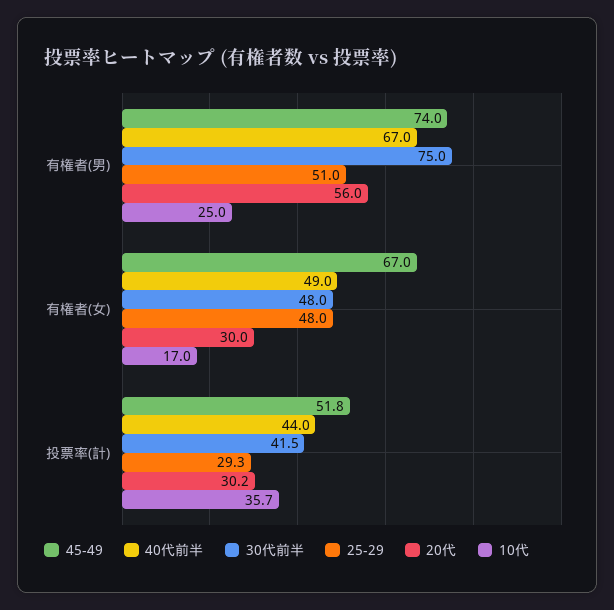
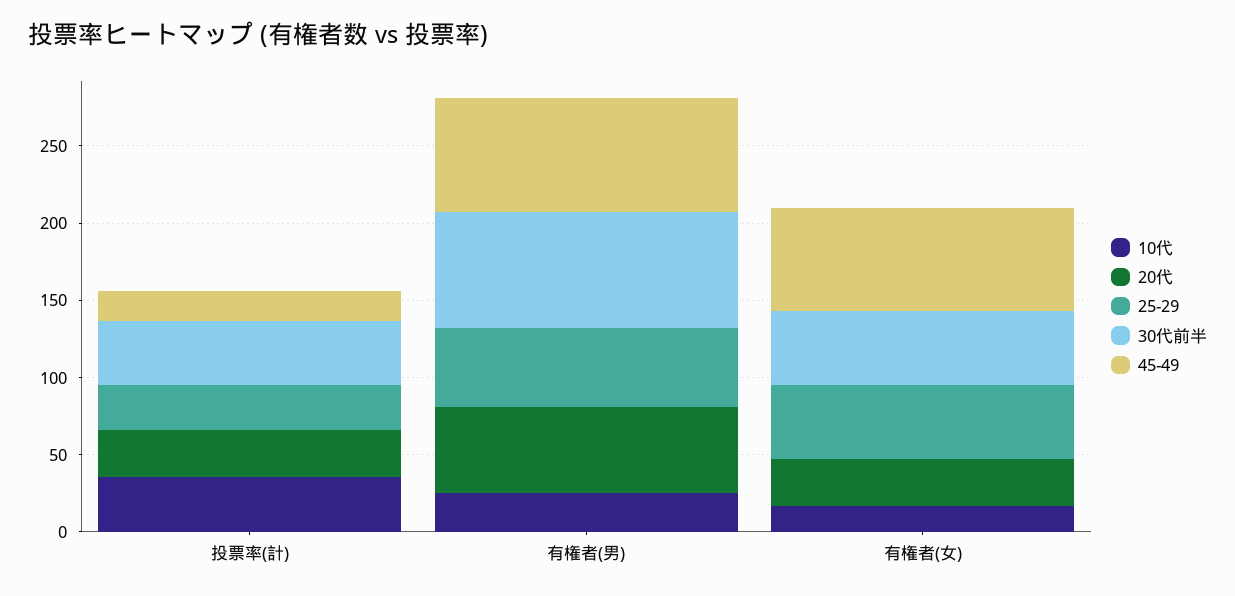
40代前半, 有権者(男): 67 -> none
40代前半, 有権者(女): 49 -> none
45-49, 投票率(計): 51.8 -> 20
40代前半, 投票率(計): 44 -> none

